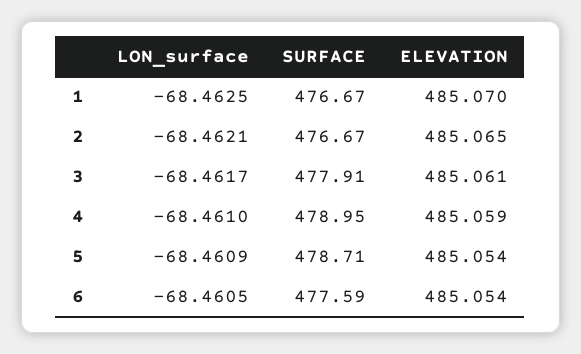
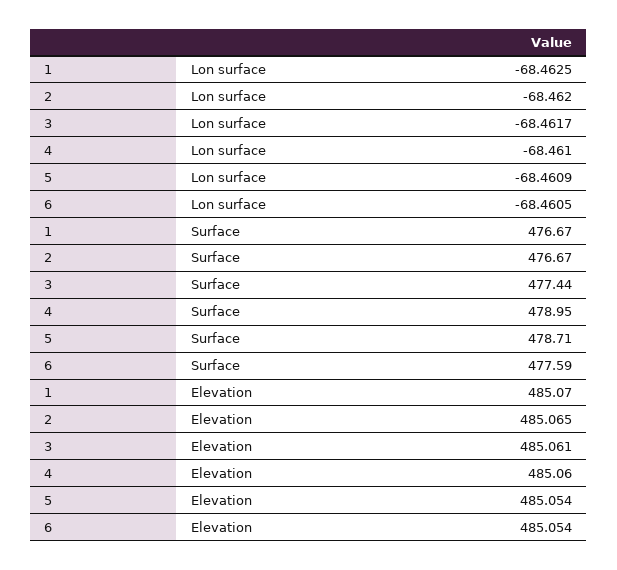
LON_surface, 2: -68.4621 -> -68.462
SURFACE, 3: 477.91 -> 477.44
ELEVATION, 4: 485.059 -> 485.06

